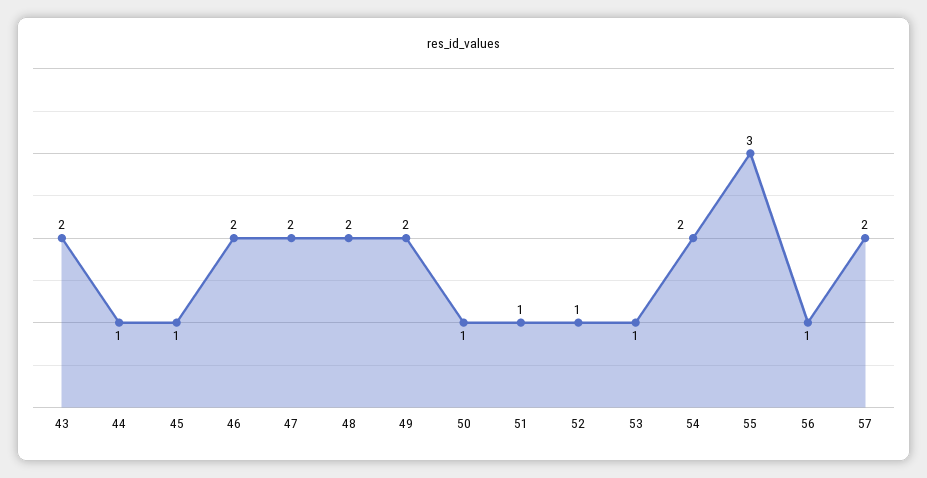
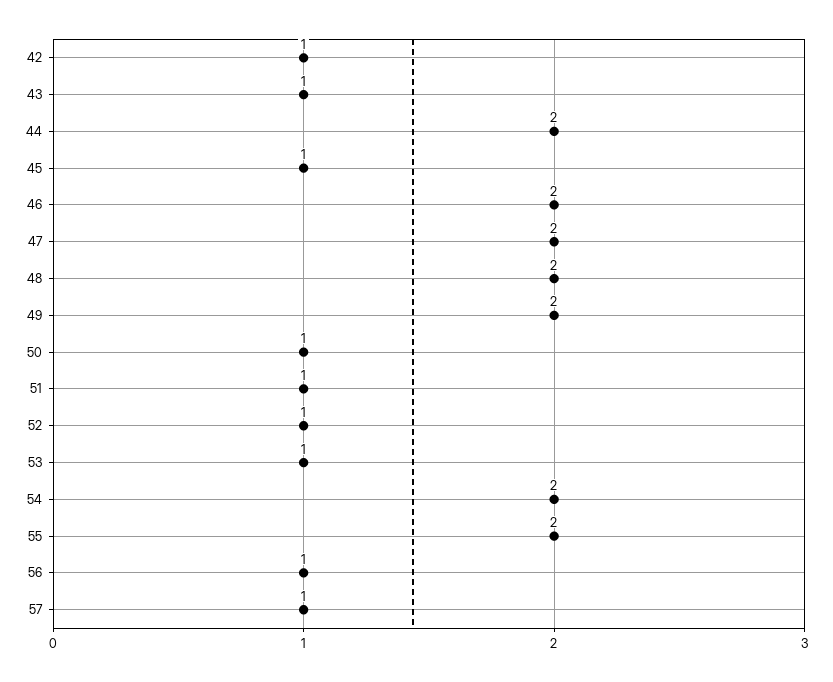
43: 2 -> 1
44: 1 -> 2
55: 3 -> 2
57: 2 -> 1
42: none -> 1

